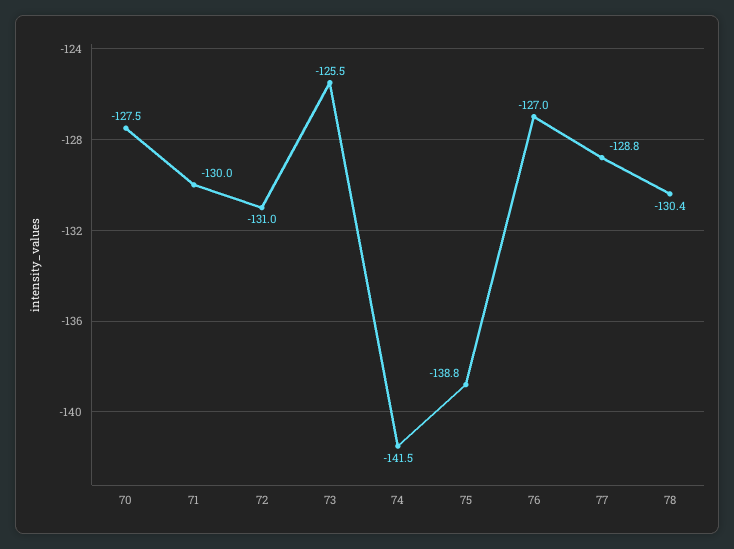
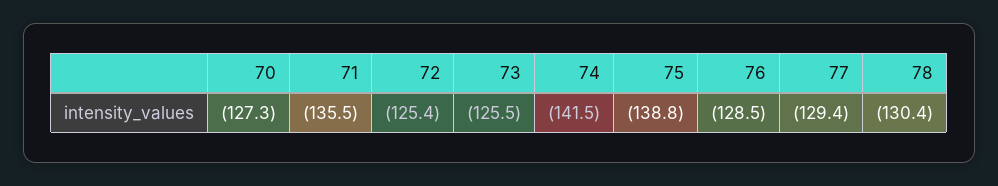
70: -127.5 -> -127.3
71: -130 -> -135.5
72: -131 -> -125.4
76: -127 -> -128.5
77: -128.8 -> -129.4

